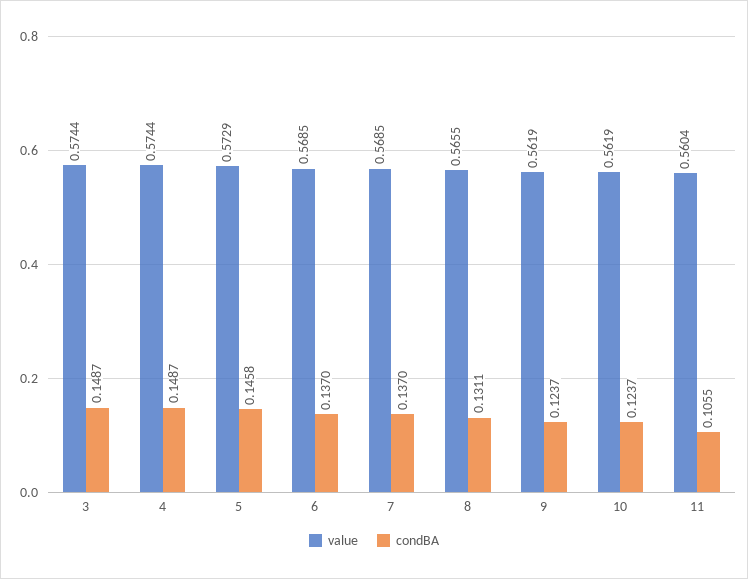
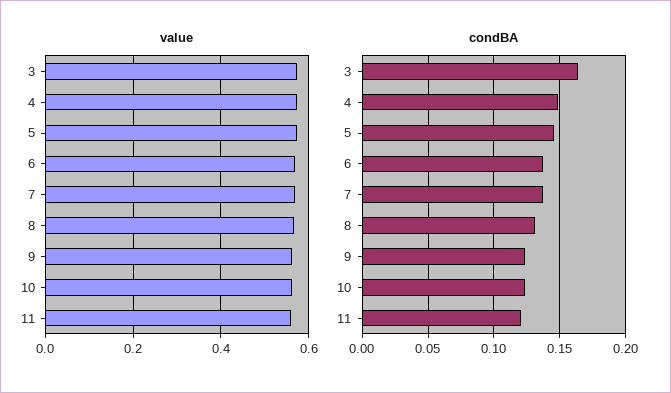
condBA, 3: 0.1487 -> 0.165
condBA, 11: 0.1055 -> 0.12

